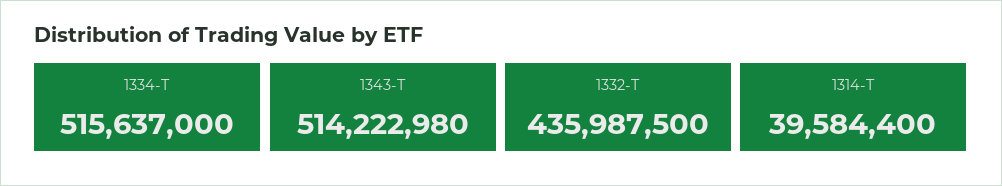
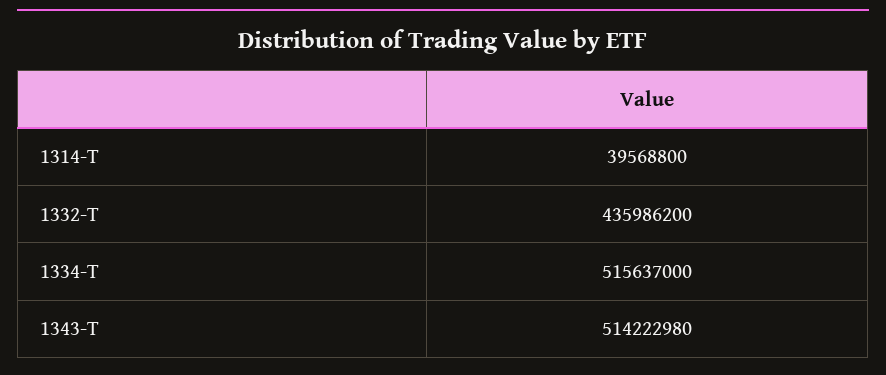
1332-T: 435987500 -> 435986200
1314-T: 39584400 -> 39568800

